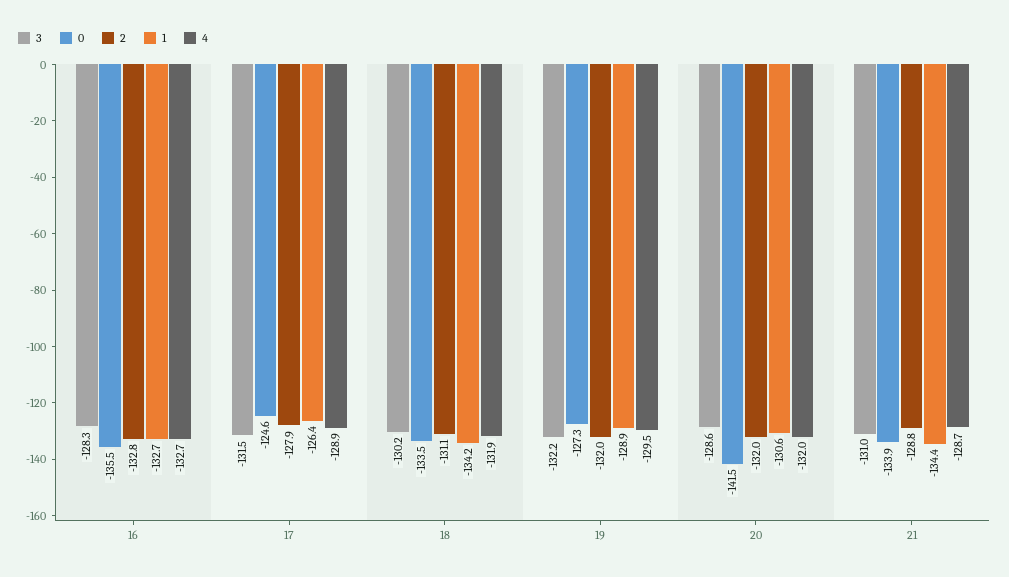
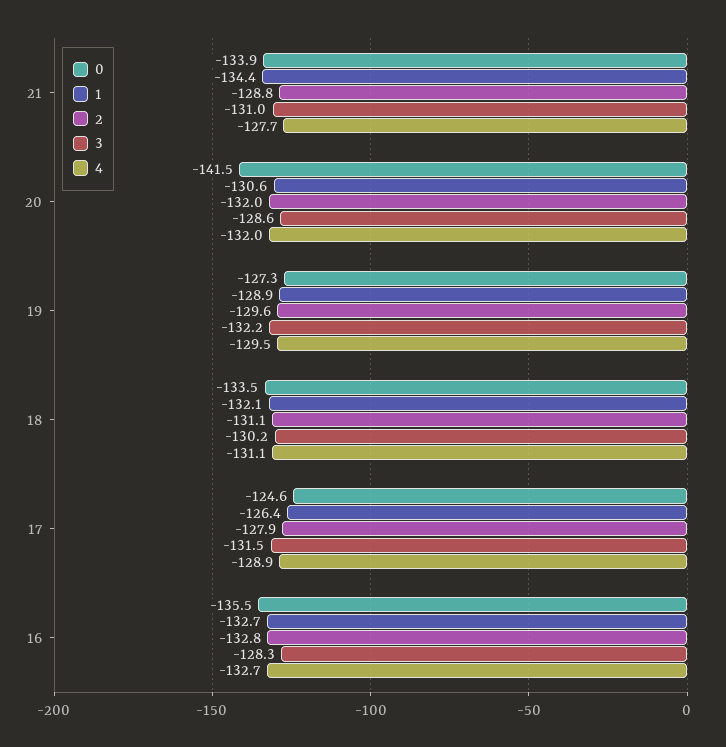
1, 18: -134.2 -> -132.1
4, 18: -131.9 -> -131.1
2, 19: -132 -> -129.6
4, 21: -128.7 -> -127.7

